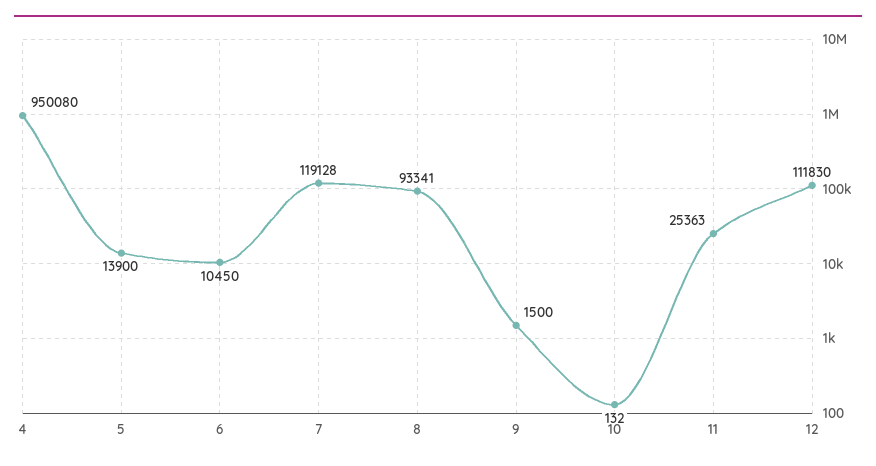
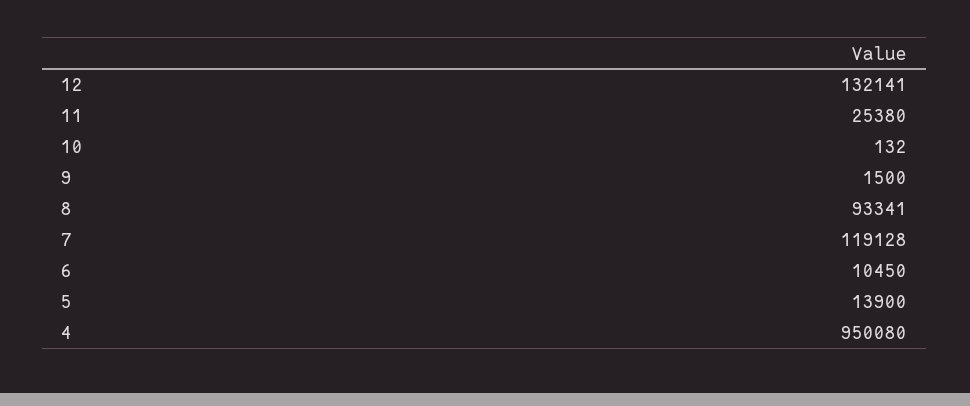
11: 25363 -> 25380
12: 111830 -> 132141

